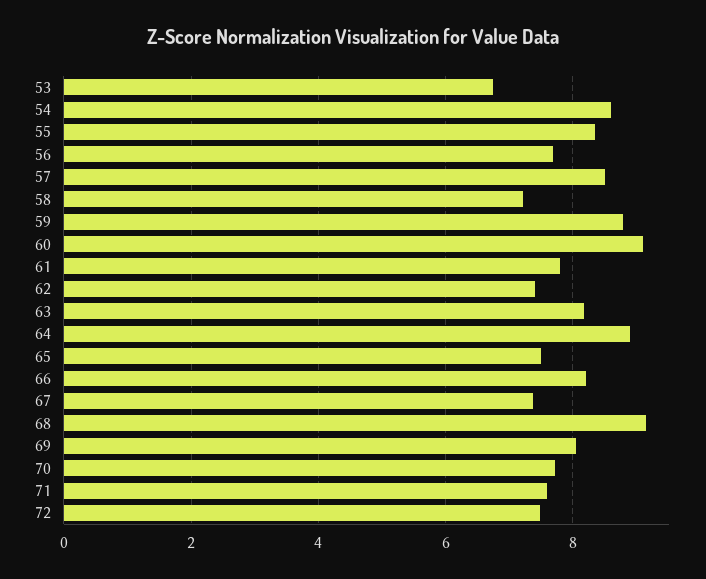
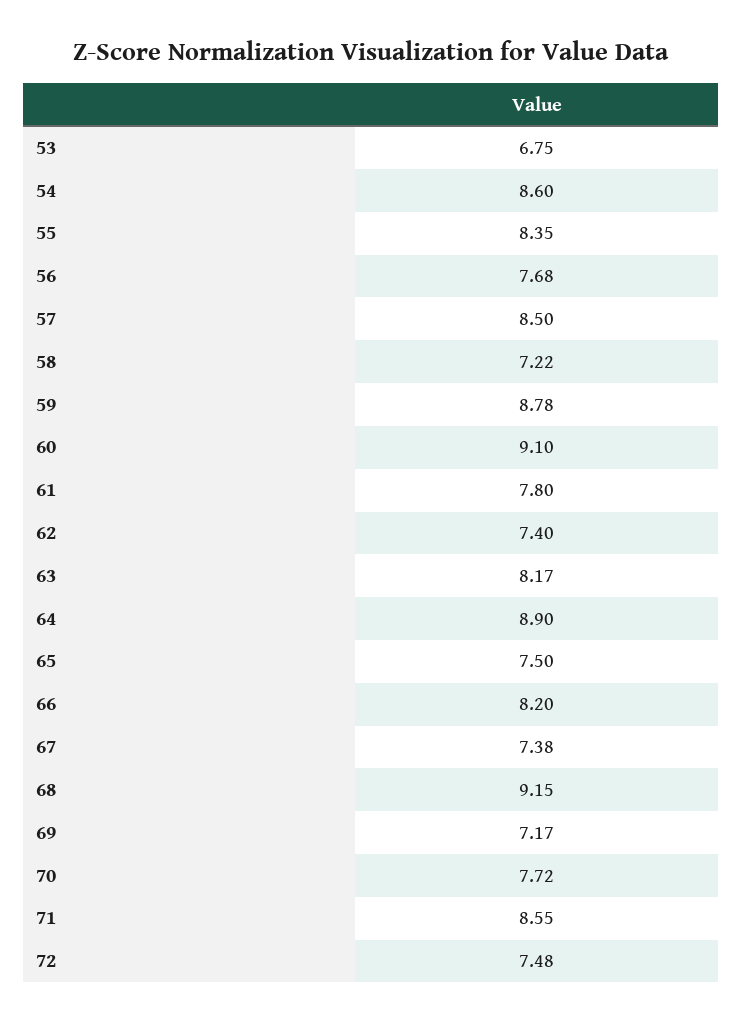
69: 8 -> 7.17
71: 7.6 -> 8.55

